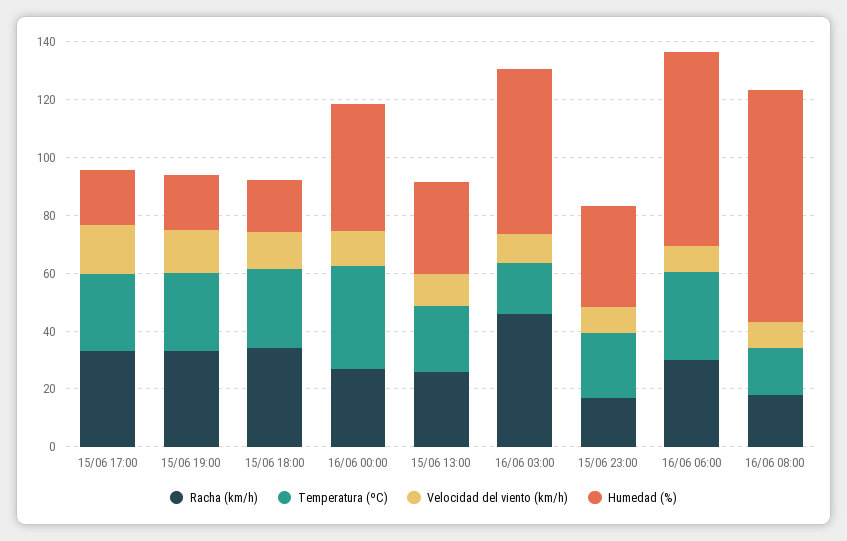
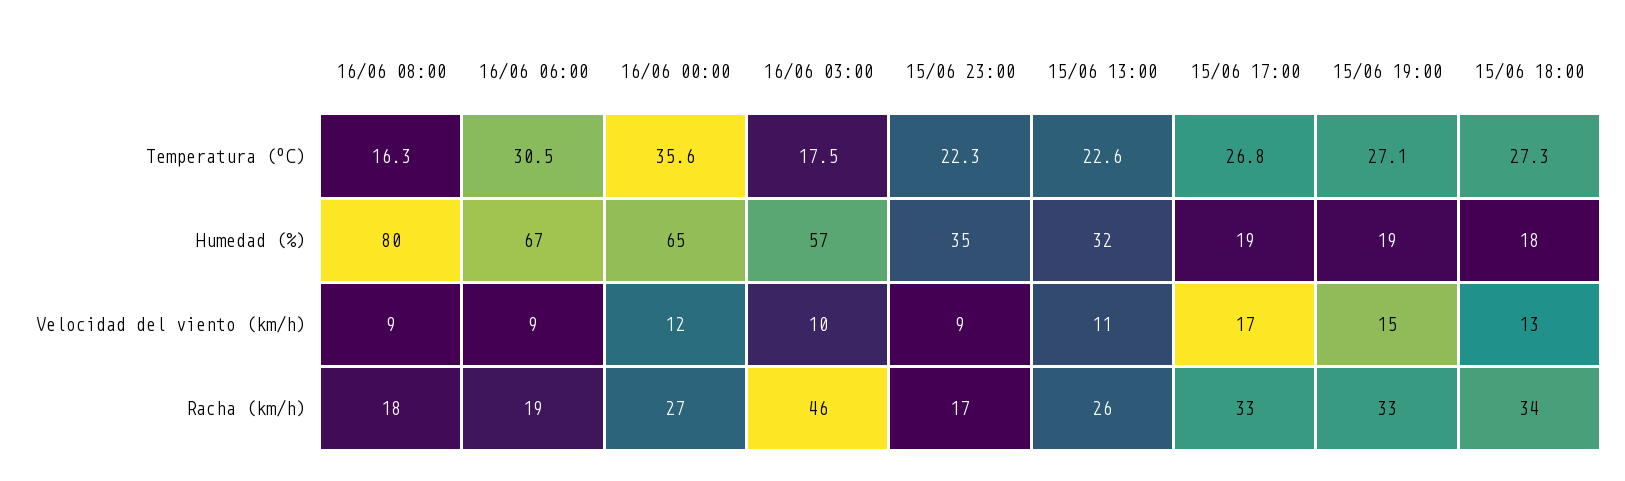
Humedad (%), 16/06 00:00: 45 -> 65
Racha (km/h), 16/06 06:00: 30 -> 19

